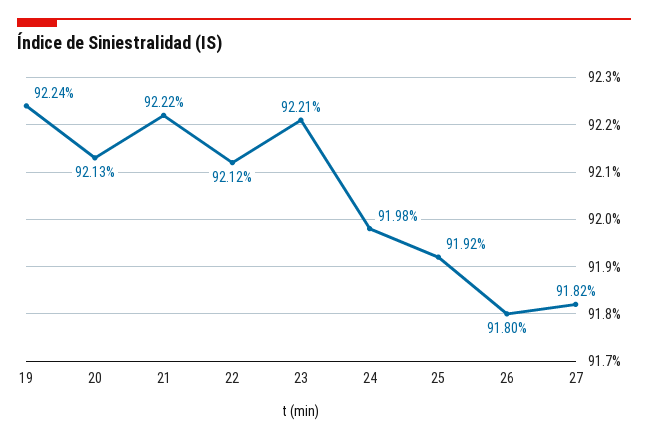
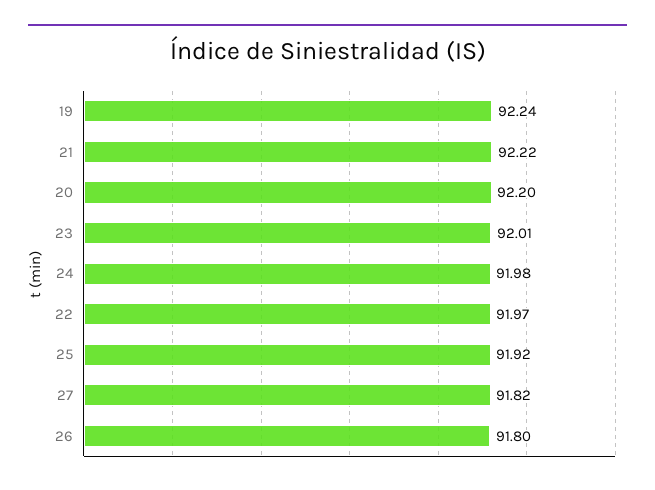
20: 92.13 -> 92.2
22: 92.12 -> 91.97
23: 92.21 -> 92.01

